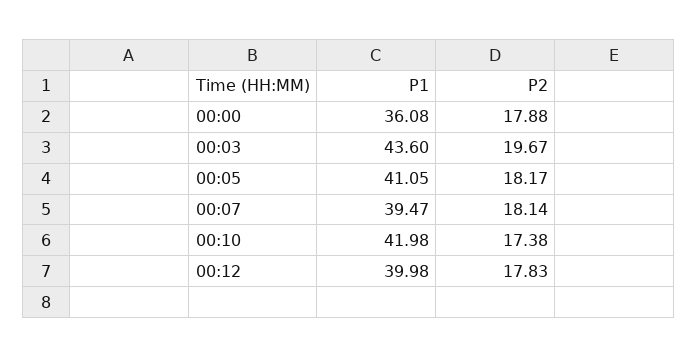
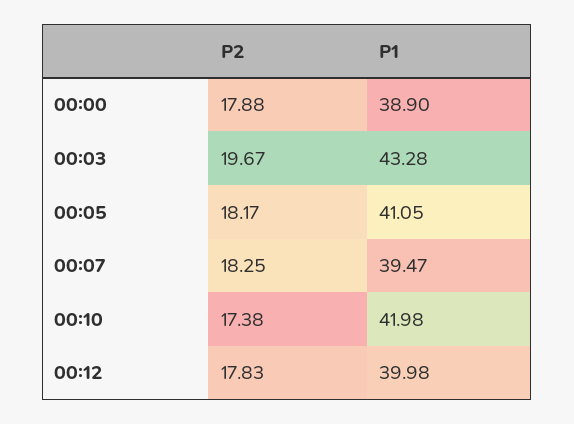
P1, 00:00: 36.08 -> 38.9
P1, 00:03: 43.6 -> 43.28
P2, 00:07: 18.14 -> 18.25

